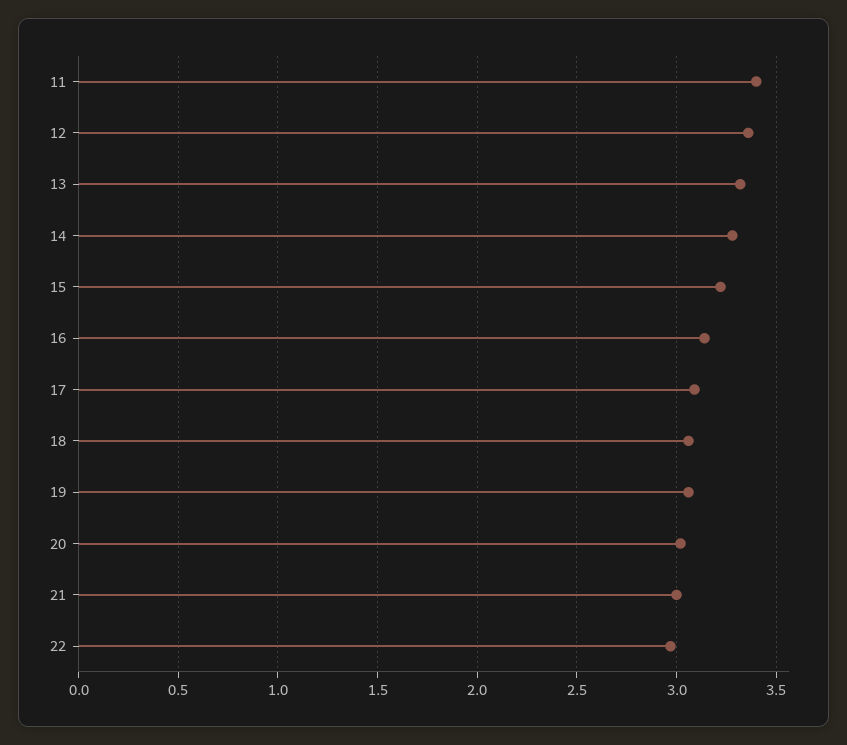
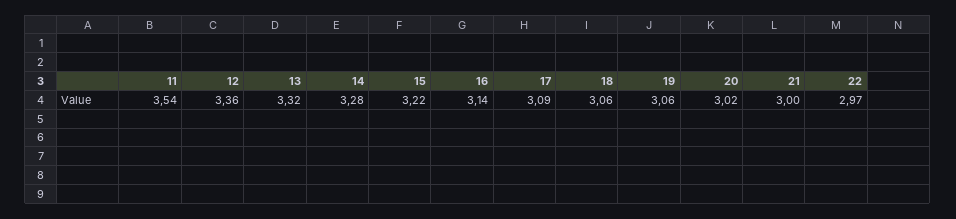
11: 3.4 -> 3.54

